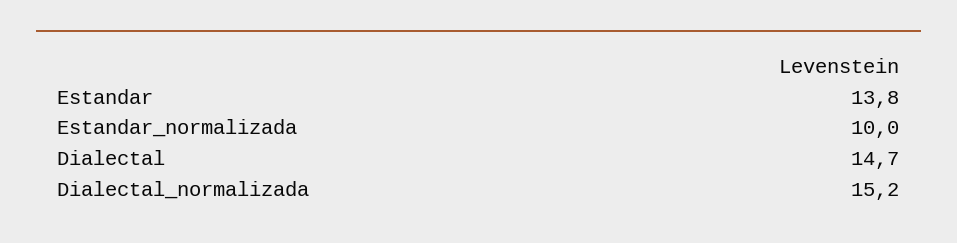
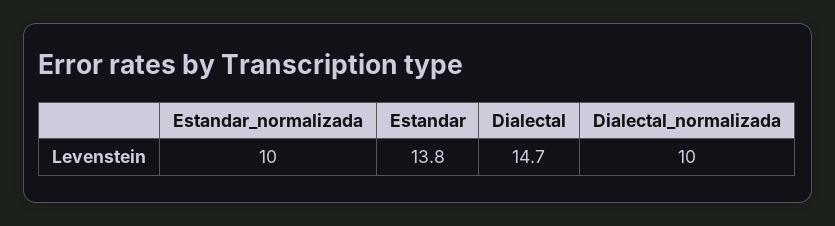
Dialectal_normalizada: 15.2 -> 10

